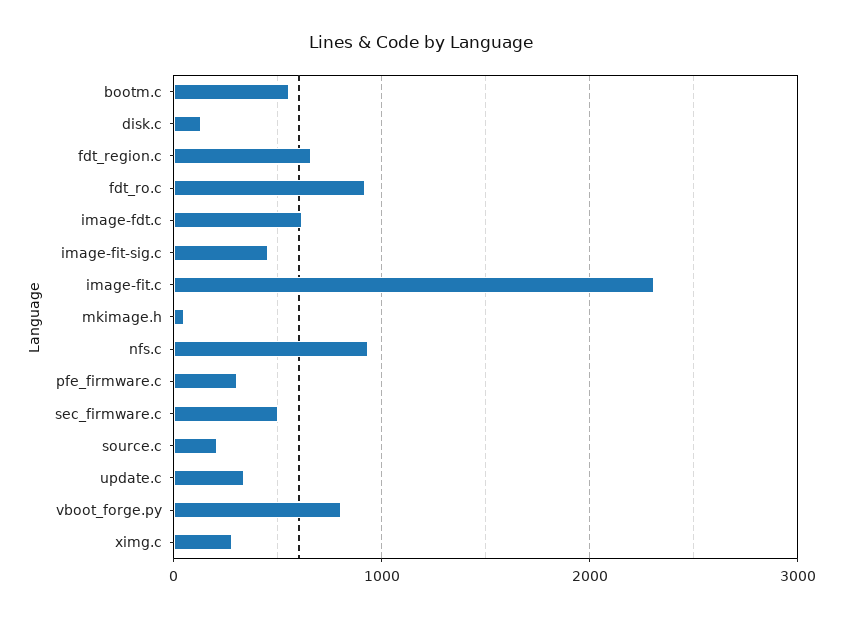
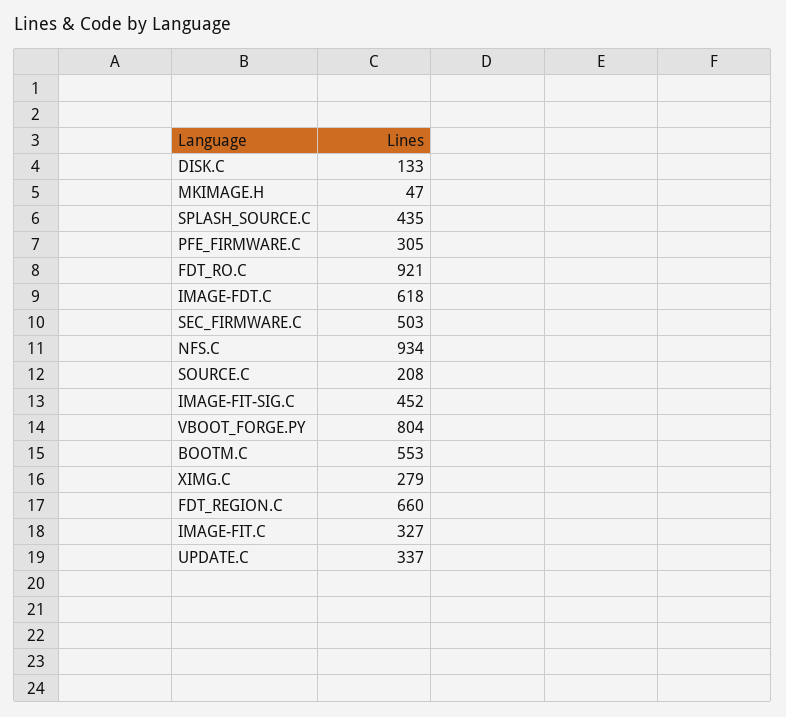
image-fit.c: 2300 -> 327
SPLASH_SOURCE.C: none -> 435

